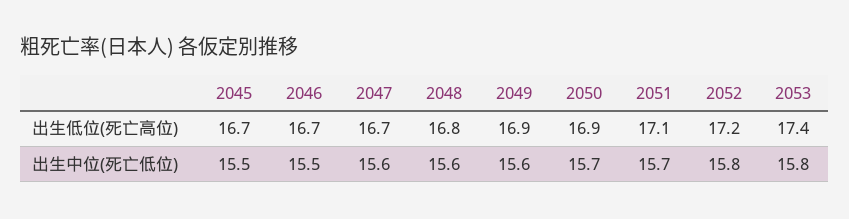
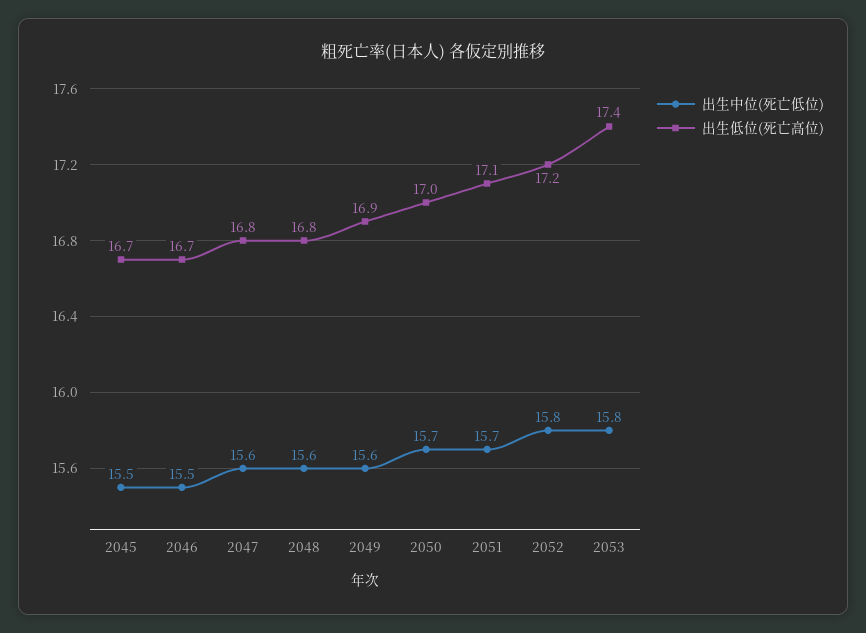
出生低位(死亡高位), 2047: 16.7 -> 16.8
出生低位(死亡高位), 2050: 16.9 -> 17

